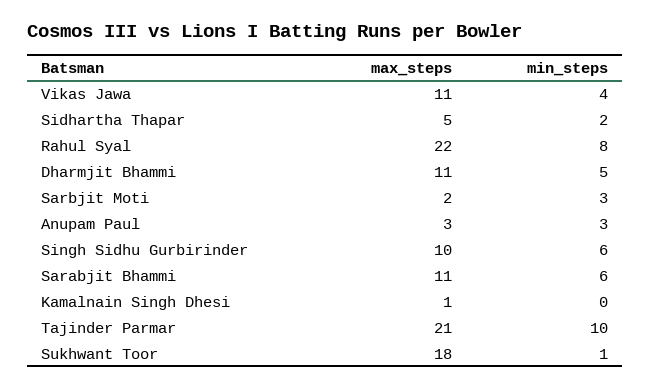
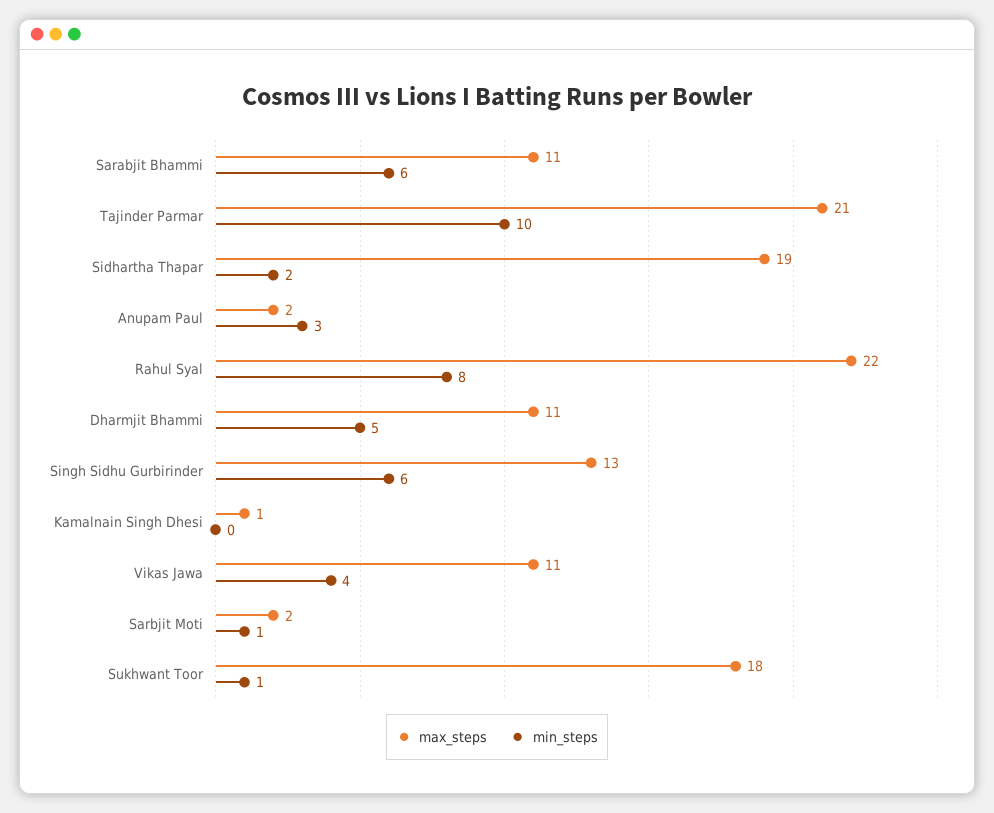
max_steps, Sidhartha Thapar: 5 -> 19
min_steps, Sarbjit Moti: 3 -> 1
max_steps, Anupam Paul: 3 -> 2
max_steps, Singh Sidhu Gurbirinder: 10 -> 13

